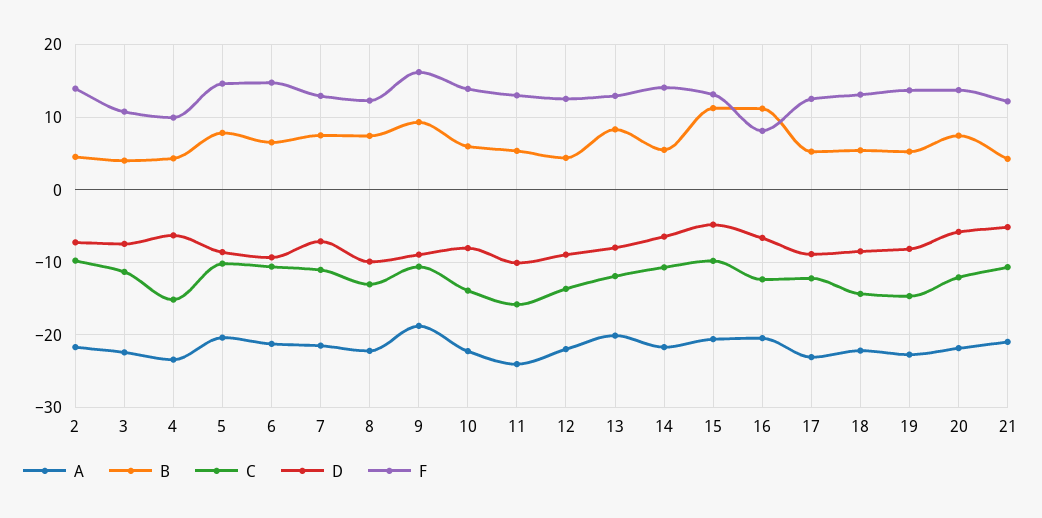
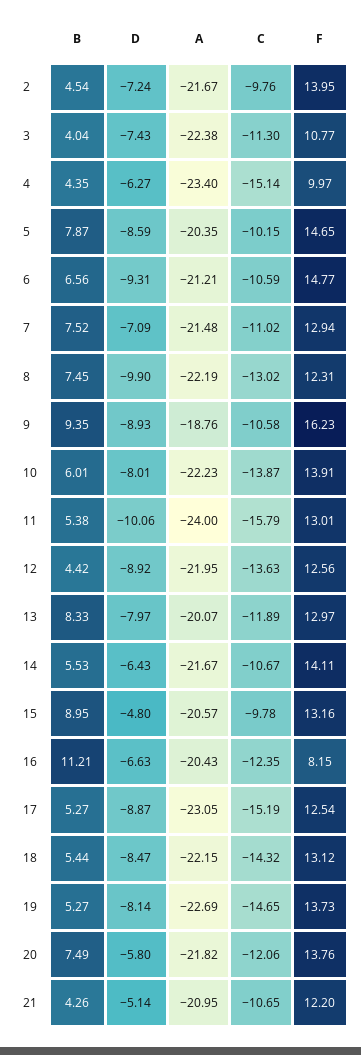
B, 15: 11 -> 8.95
C, 17: -12 -> -15.19

